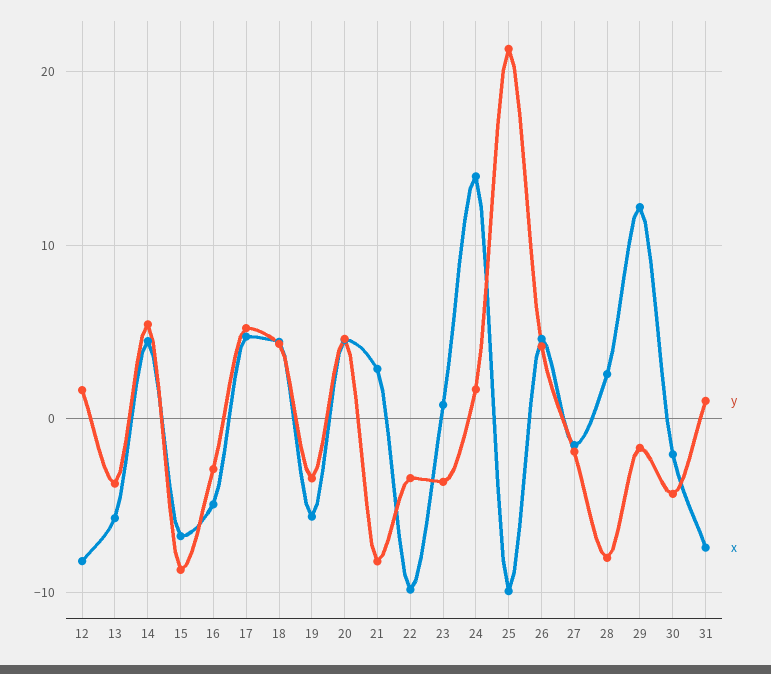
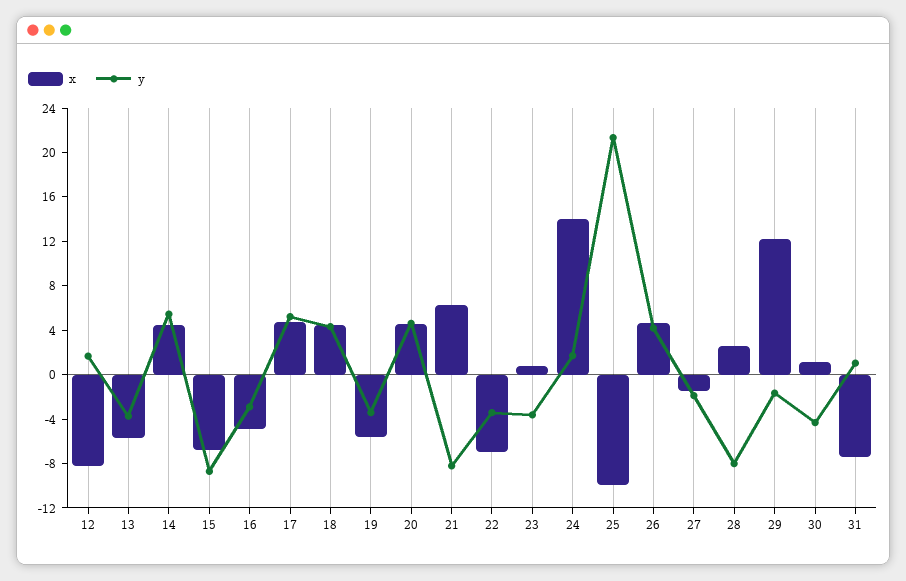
x, 21: 3 -> 6
x, 22: -10 -> -7
x, 30: -2 -> 1

